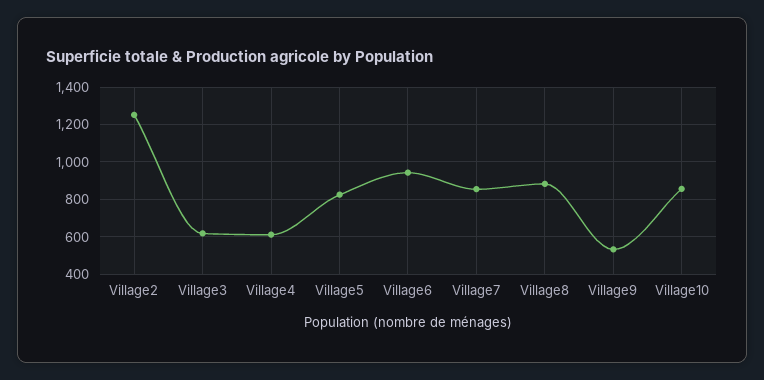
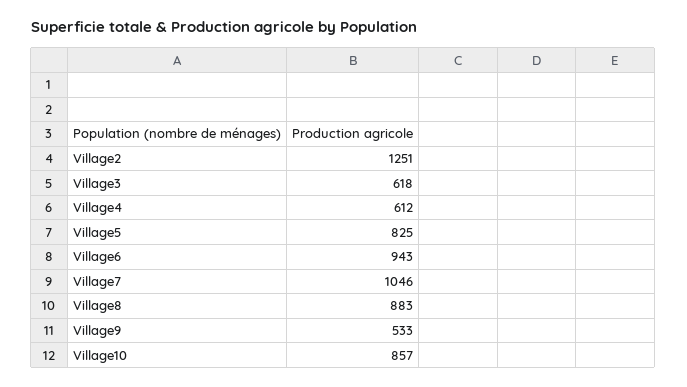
Village7: 850 -> 1046

